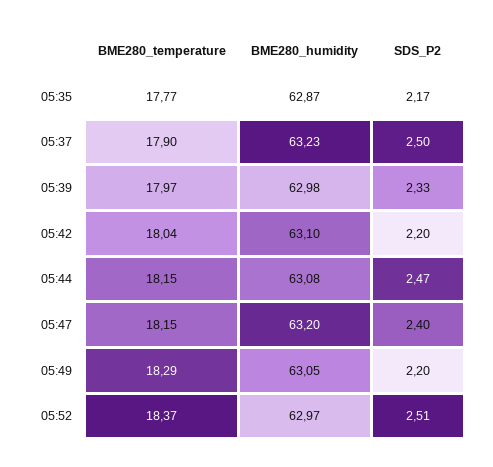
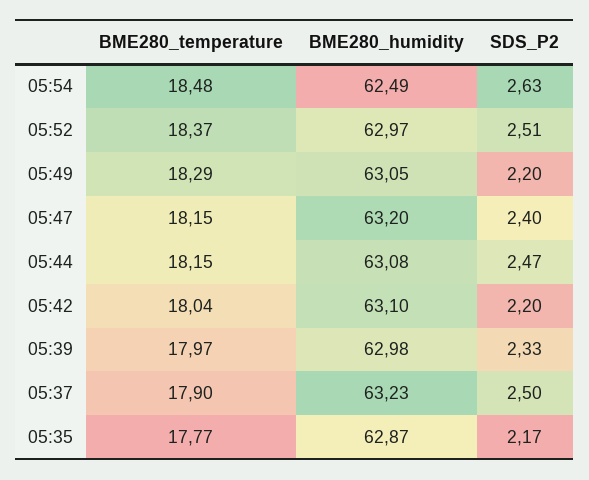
BME280_temperature, 05:54: none -> 18.48
BME280_humidity, 05:54: none -> 62.49
SDS_P2, 05:54: none -> 2.63

